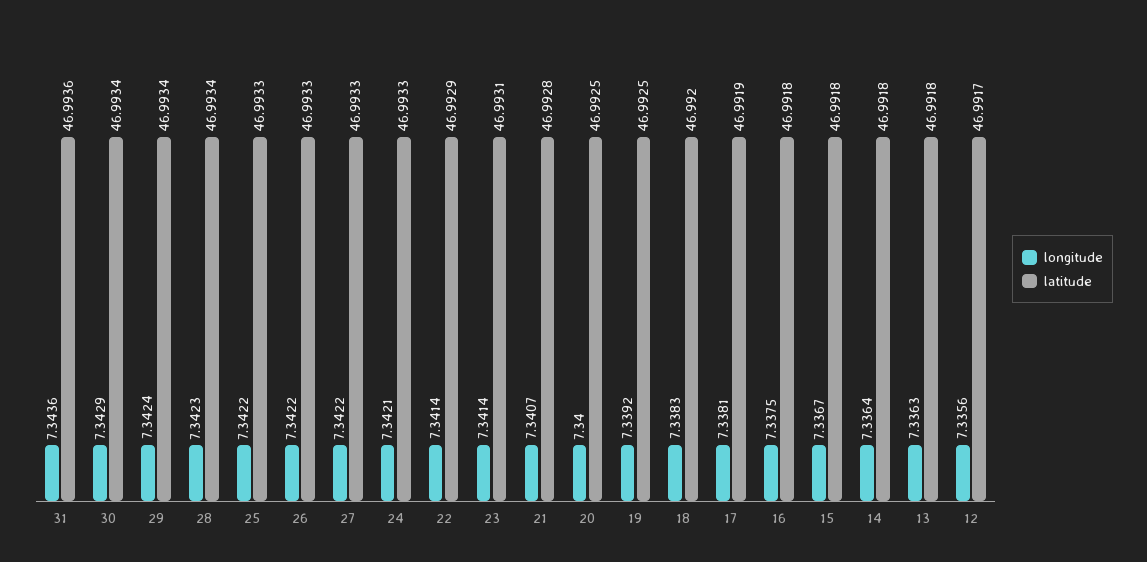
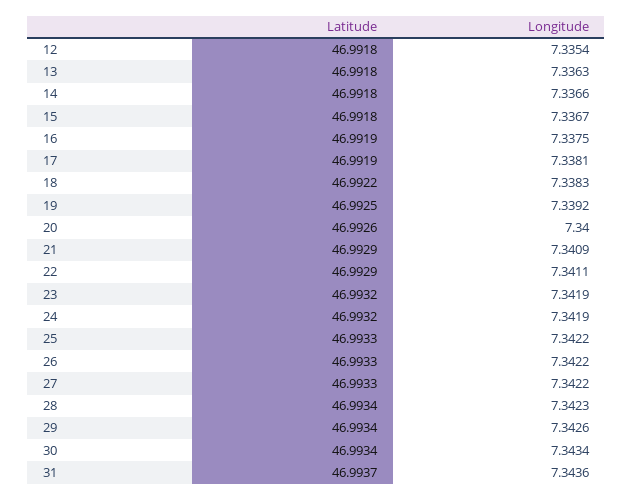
latitude, 31: 46.9936 -> 46.9937
longitude, 30: 7.3429 -> 7.3434
longitude, 29: 7.3424 -> 7.3426
longitude, 24: 7.3421 -> 7.3419
latitude, 24: 46.9933 -> 46.9932
longitude, 22: 7.3414 -> 7.3411
longitude, 23: 7.3414 -> 7.3419
latitude, 23: 46.9931 -> 46.9932
longitude, 21: 7.3407 -> 7.3409
latitude, 21: 46.9928 -> 46.9929
latitude, 20: 46.9925 -> 46.9926
latitude, 18: 46.992 -> 46.9922
latitude, 16: 46.9918 -> 46.9919
longitude, 14: 7.3364 -> 7.3366
longitude, 12: 7.3356 -> 7.3354
latitude, 12: 46.9917 -> 46.9918

